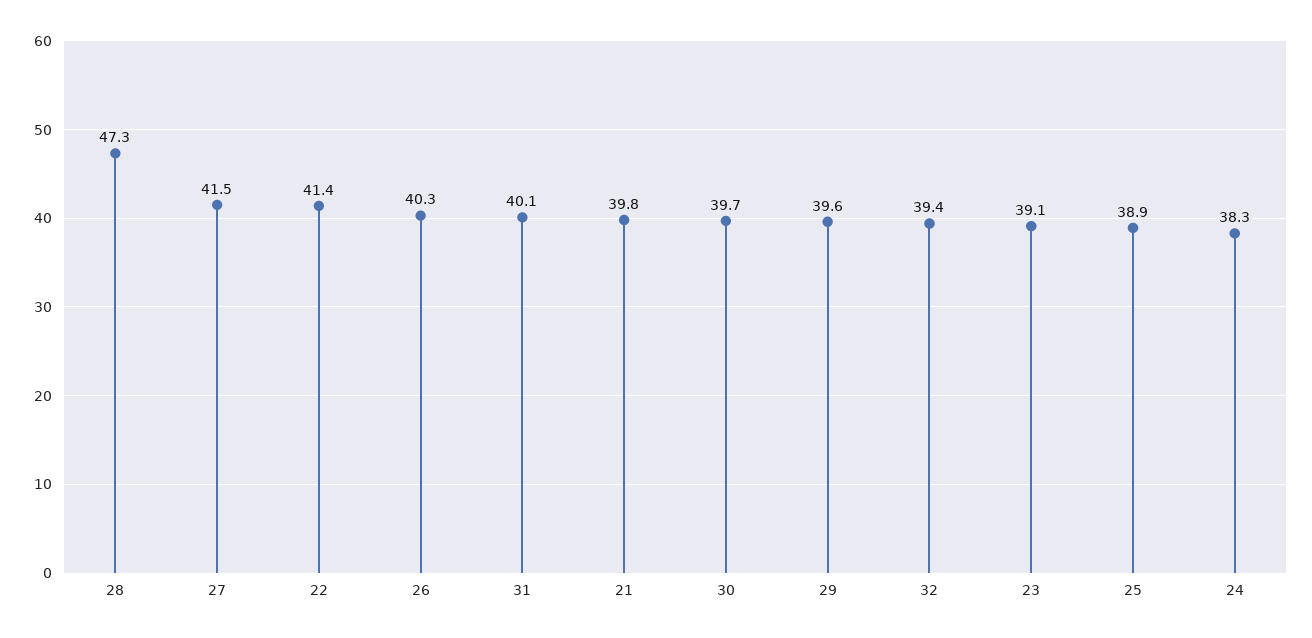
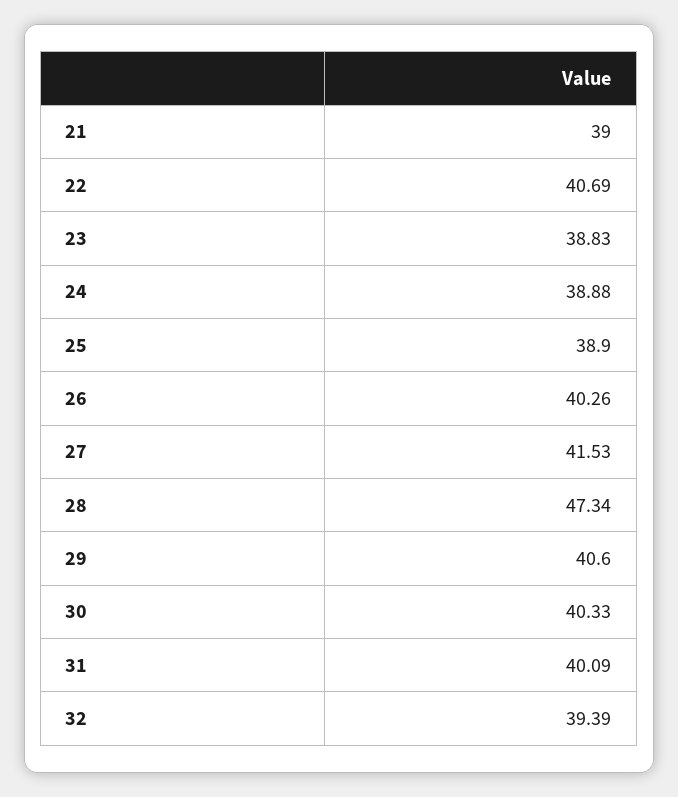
22: 41.4 -> 40.69
21: 39.8 -> 39
30: 39.7 -> 40.33
29: 39.6 -> 40.6
23: 39.1 -> 38.83
24: 38.3 -> 38.88

